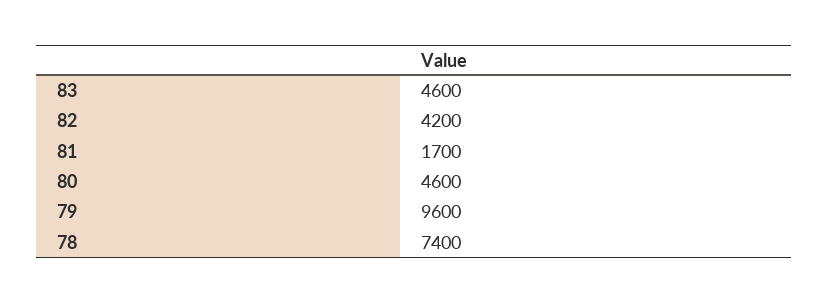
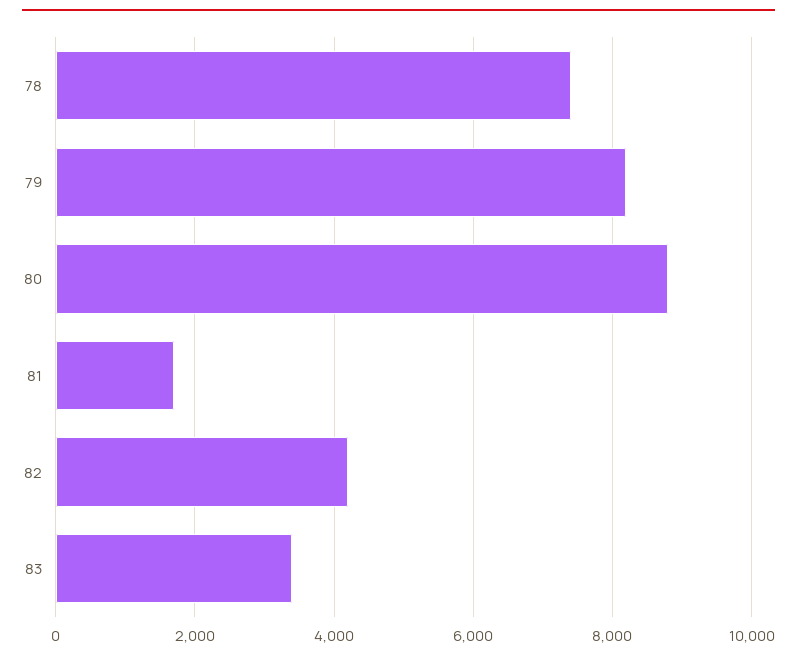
83: 4600 -> 3400
80: 4600 -> 8800
79: 9600 -> 8200

